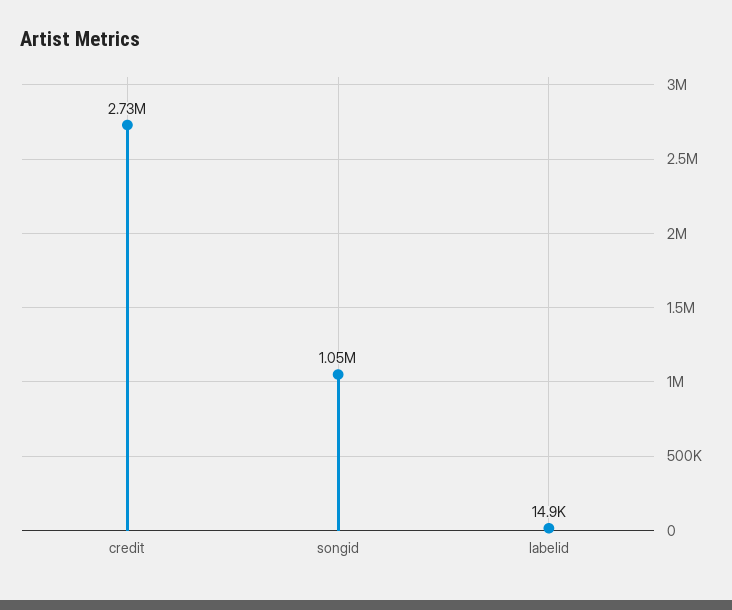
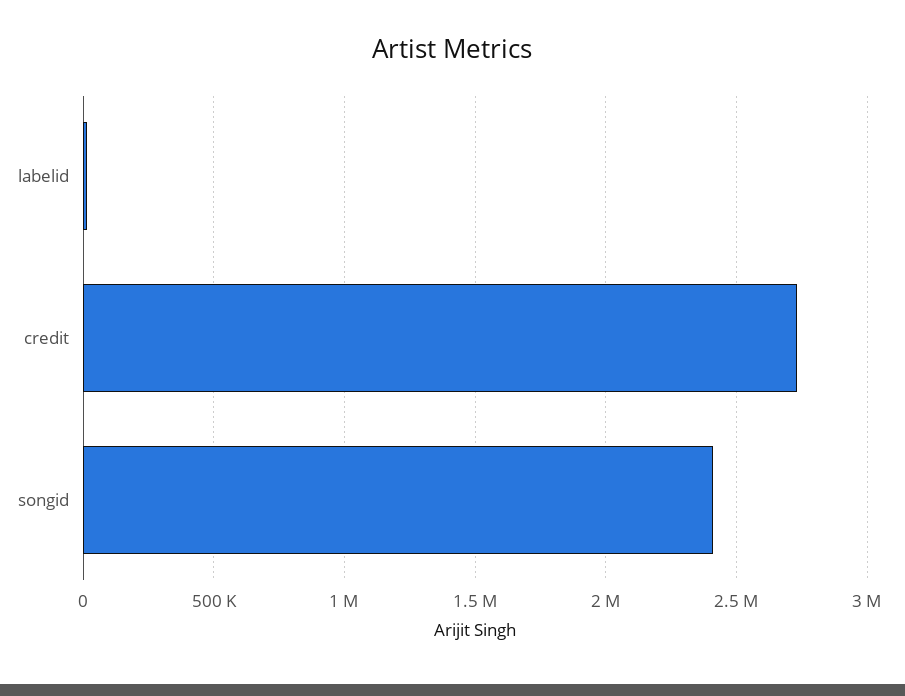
songid: 1050000 -> 2400000

